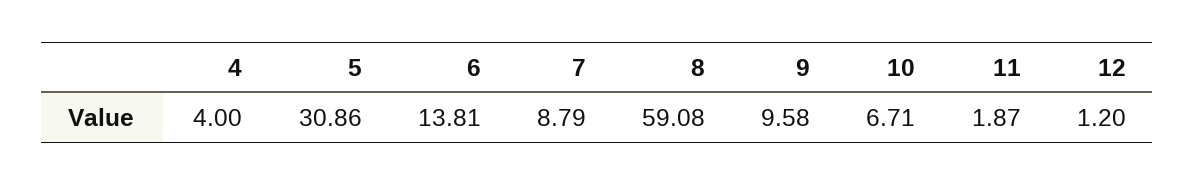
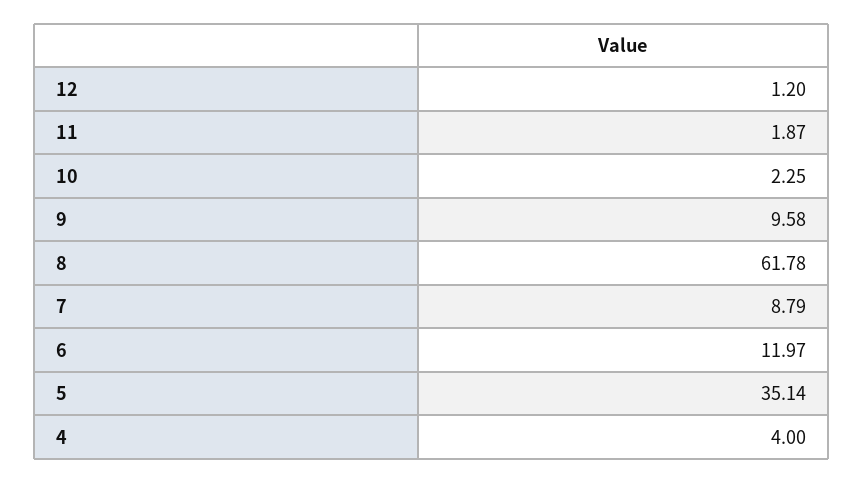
5: 30.86 -> 35.14
6: 13.81 -> 11.97
8: 59.08 -> 61.78
10: 6.71 -> 2.25

